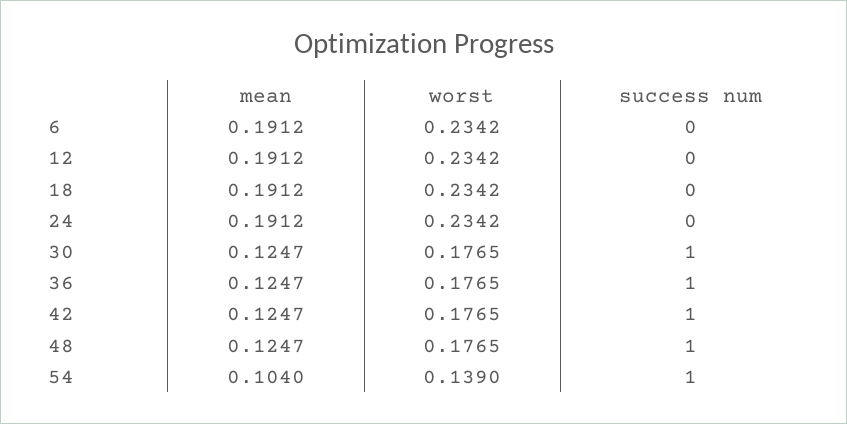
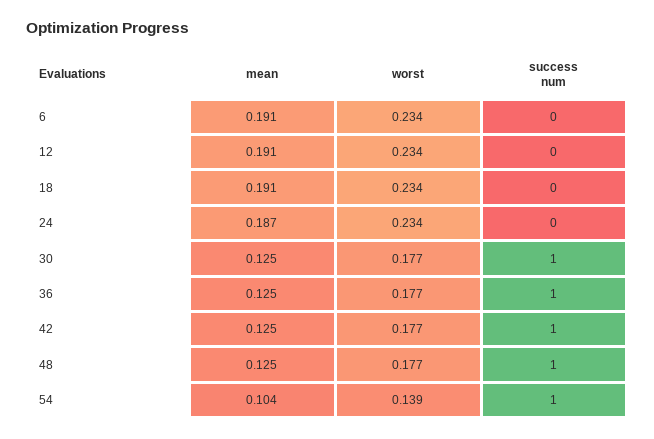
mean, 24: 0.1912 -> 0.187

